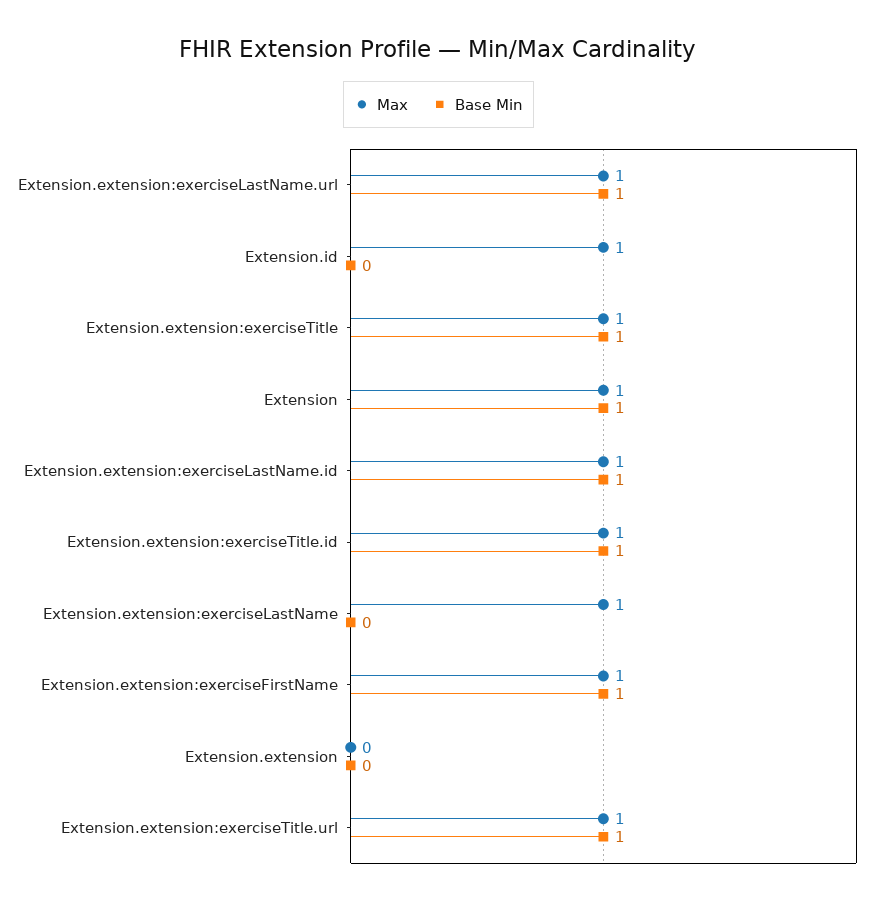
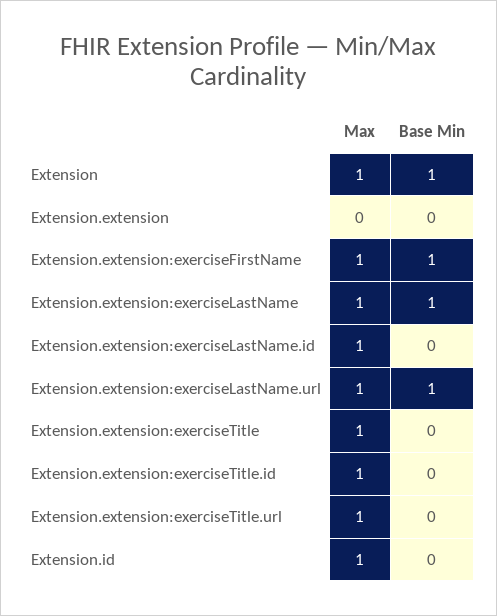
Base Min, Extension.extension:exerciseTitle: 1 -> 0
Base Min, Extension.extension:exerciseLastName.id: 1 -> 0
Base Min, Extension.extension:exerciseTitle.id: 1 -> 0
Base Min, Extension.extension:exerciseLastName: 0 -> 1
Base Min, Extension.extension:exerciseTitle.url: 1 -> 0

